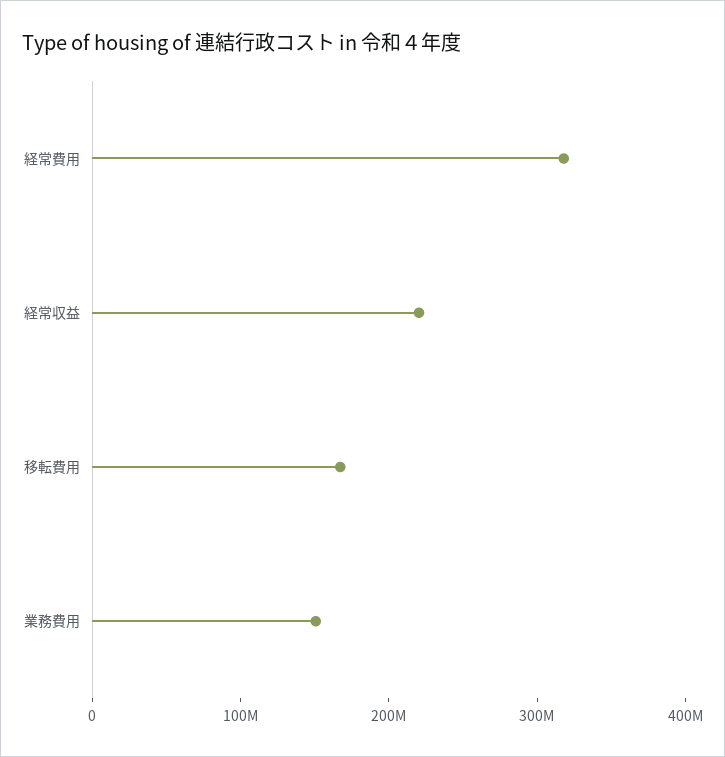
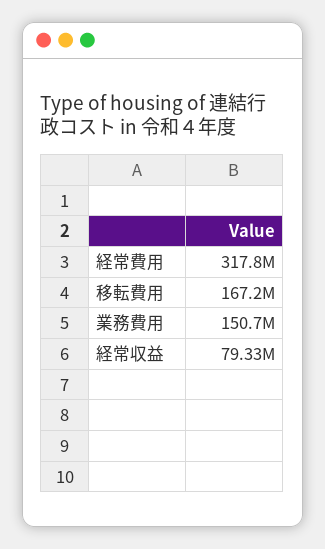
経常収益: 220000000 -> 79330000

